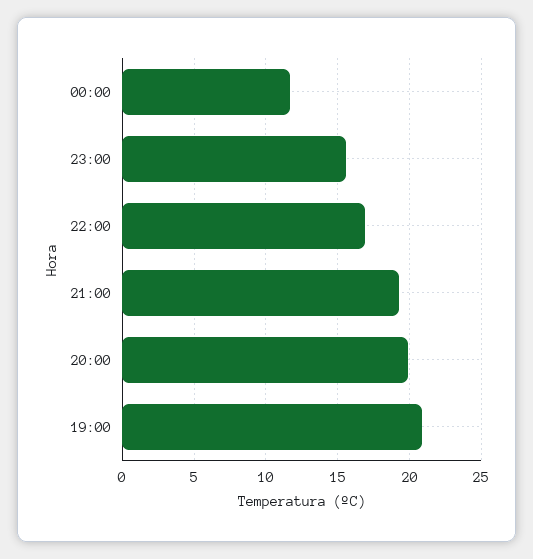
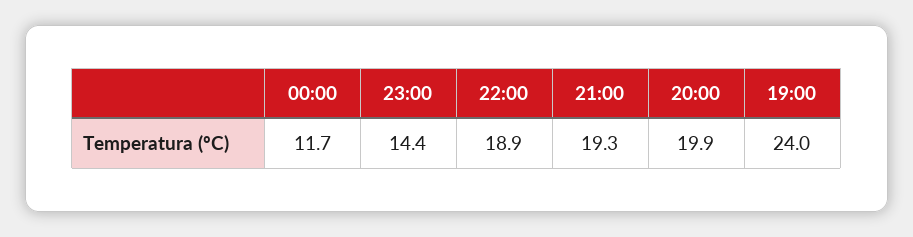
23:00: 15.5 -> 14.4
22:00: 17 -> 18.9
19:00: 21 -> 24

